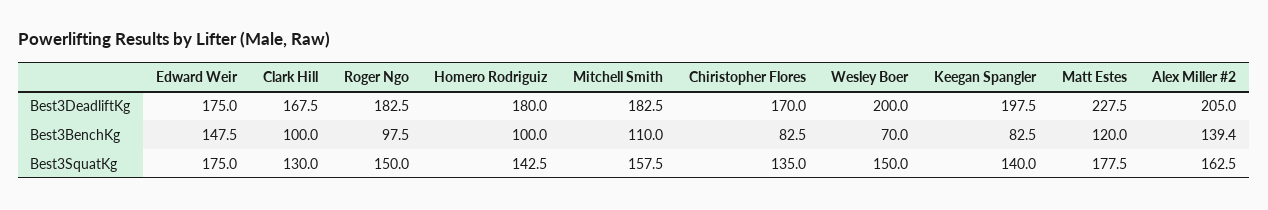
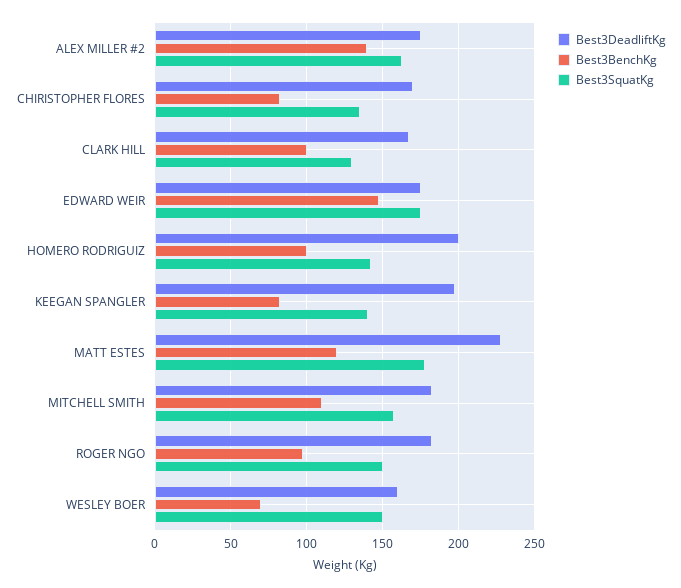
Best3DeadliftKg, Homero Rodriguiz: 180 -> 200
Best3DeadliftKg, Wesley Boer: 200 -> 160
Best3DeadliftKg, Alex Miller #2: 205 -> 175

